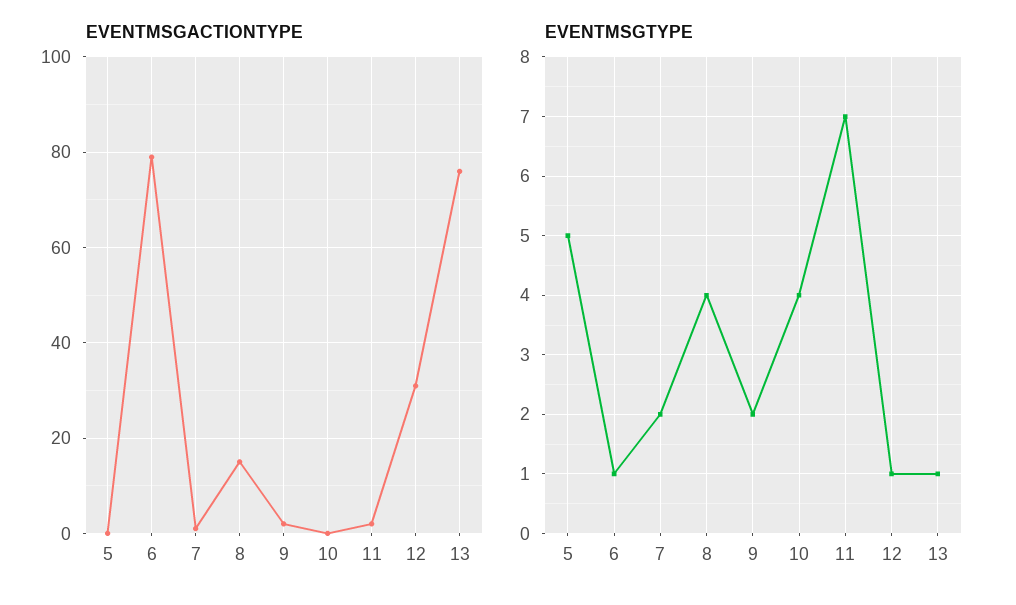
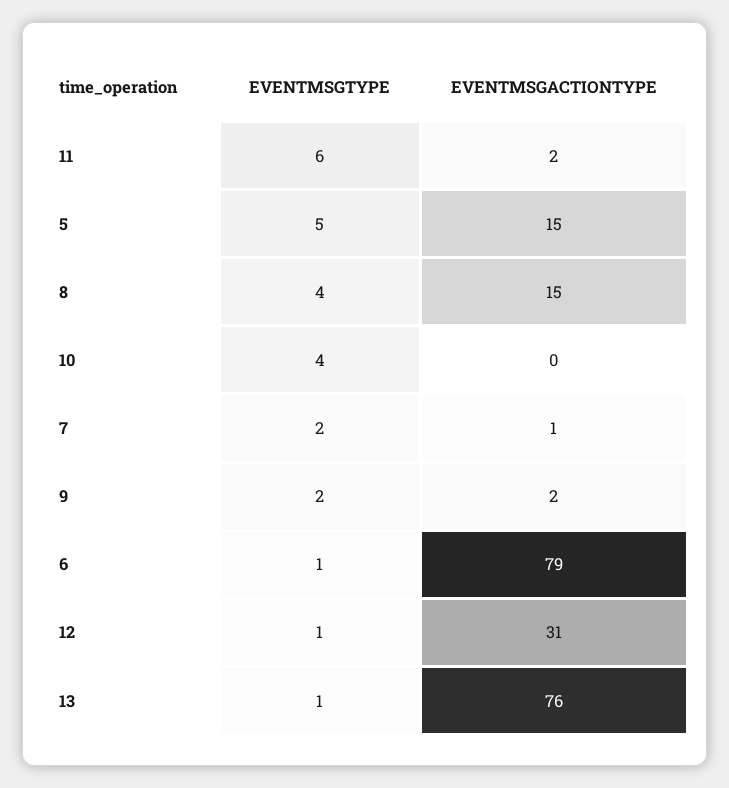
EVENTMSGACTIONTYPE, 5: 0 -> 15
EVENTMSGTYPE, 11: 7 -> 6

